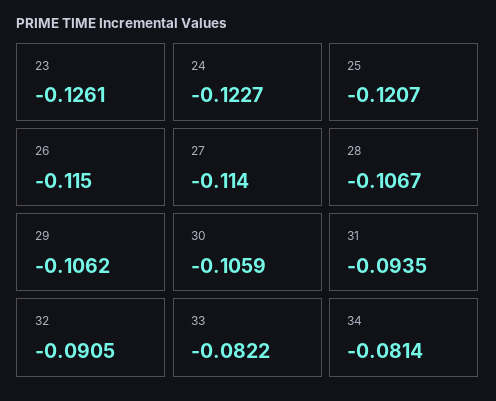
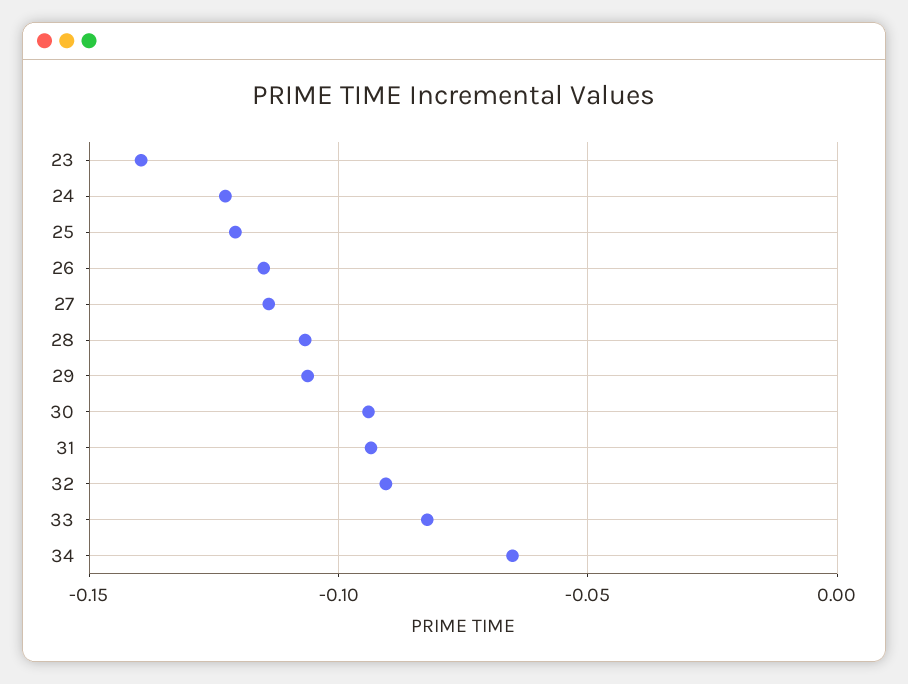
23: -0.1261 -> -0.14
30: -0.1059 -> -0.095
34: -0.0814 -> -0.065

